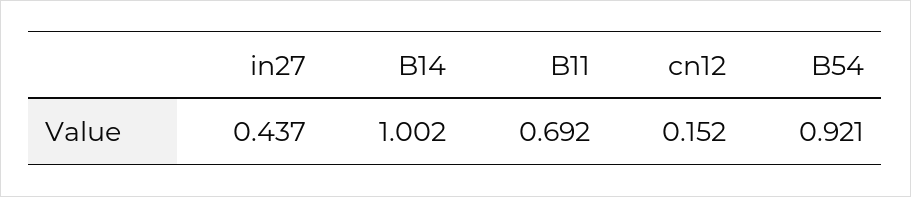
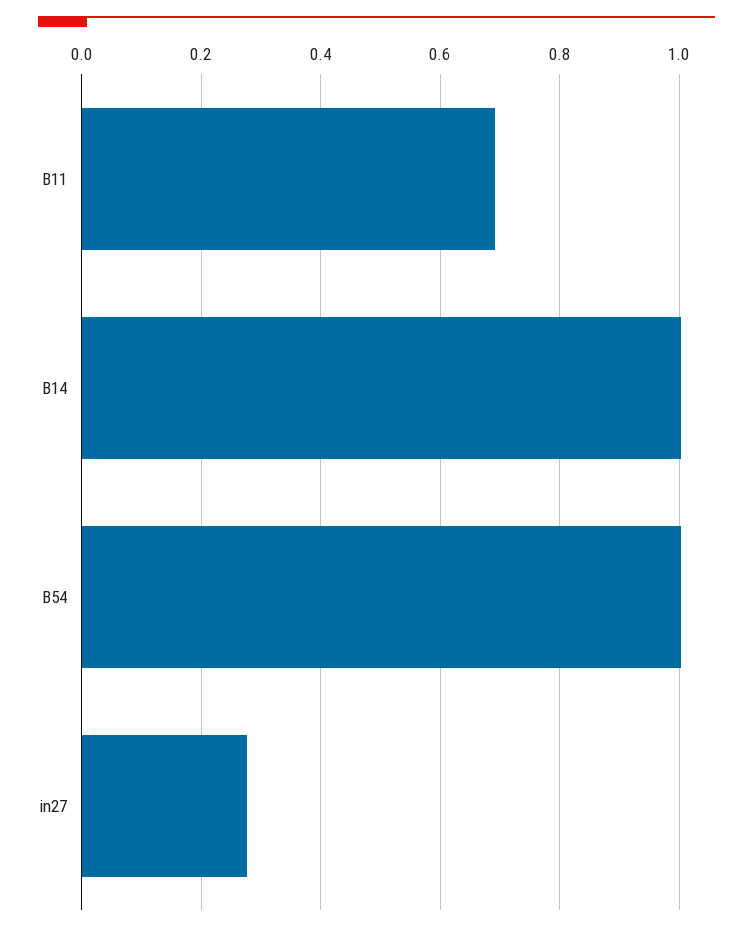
in27: 0.437 -> 0.28
cn12: 0.152 -> none
B54: 0.921 -> 1

